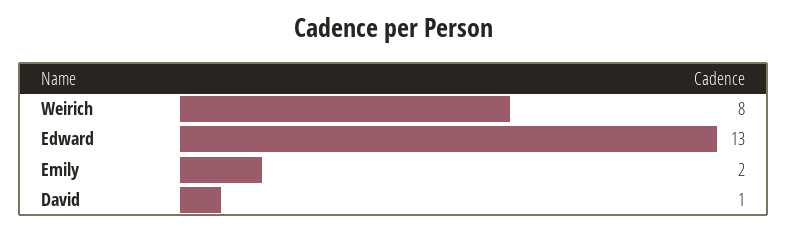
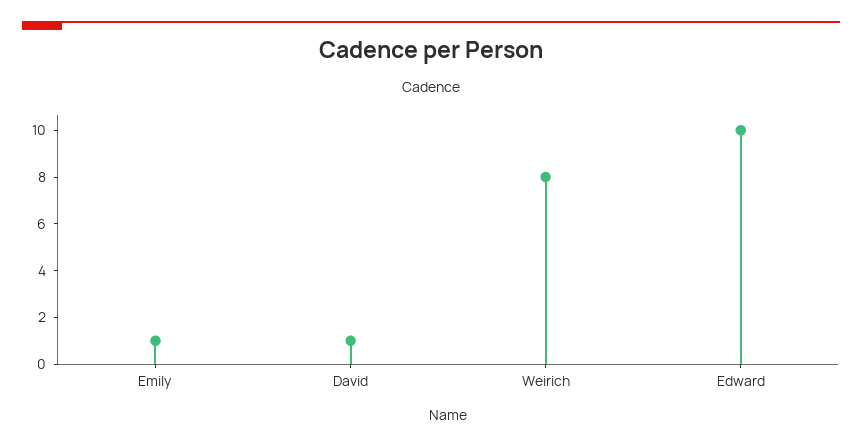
Edward: 13 -> 10
Emily: 2 -> 1

